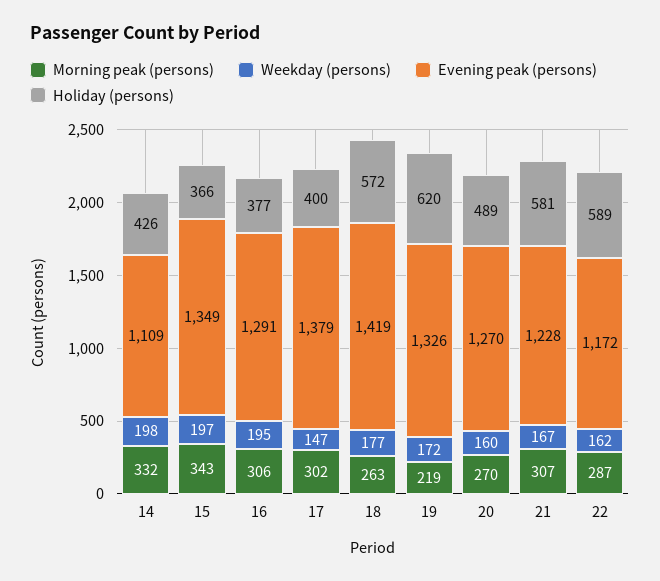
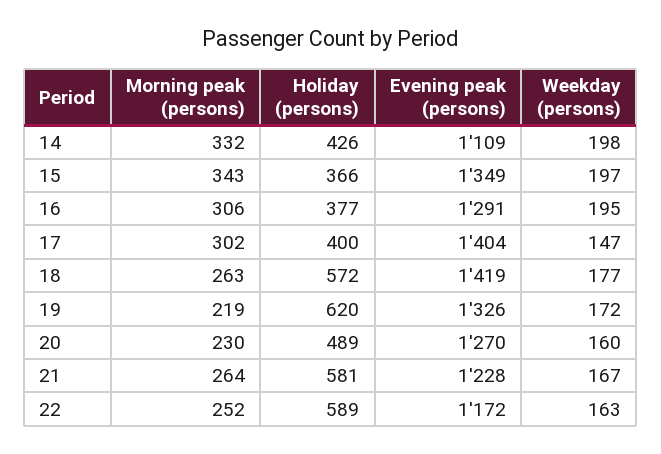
Evening peak (persons), 17: 1379 -> 1404
Morning peak (persons), 20: 270 -> 230
Morning peak (persons), 21: 307 -> 264
Morning peak (persons), 22: 287 -> 252
Weekday (persons), 22: 162 -> 163

